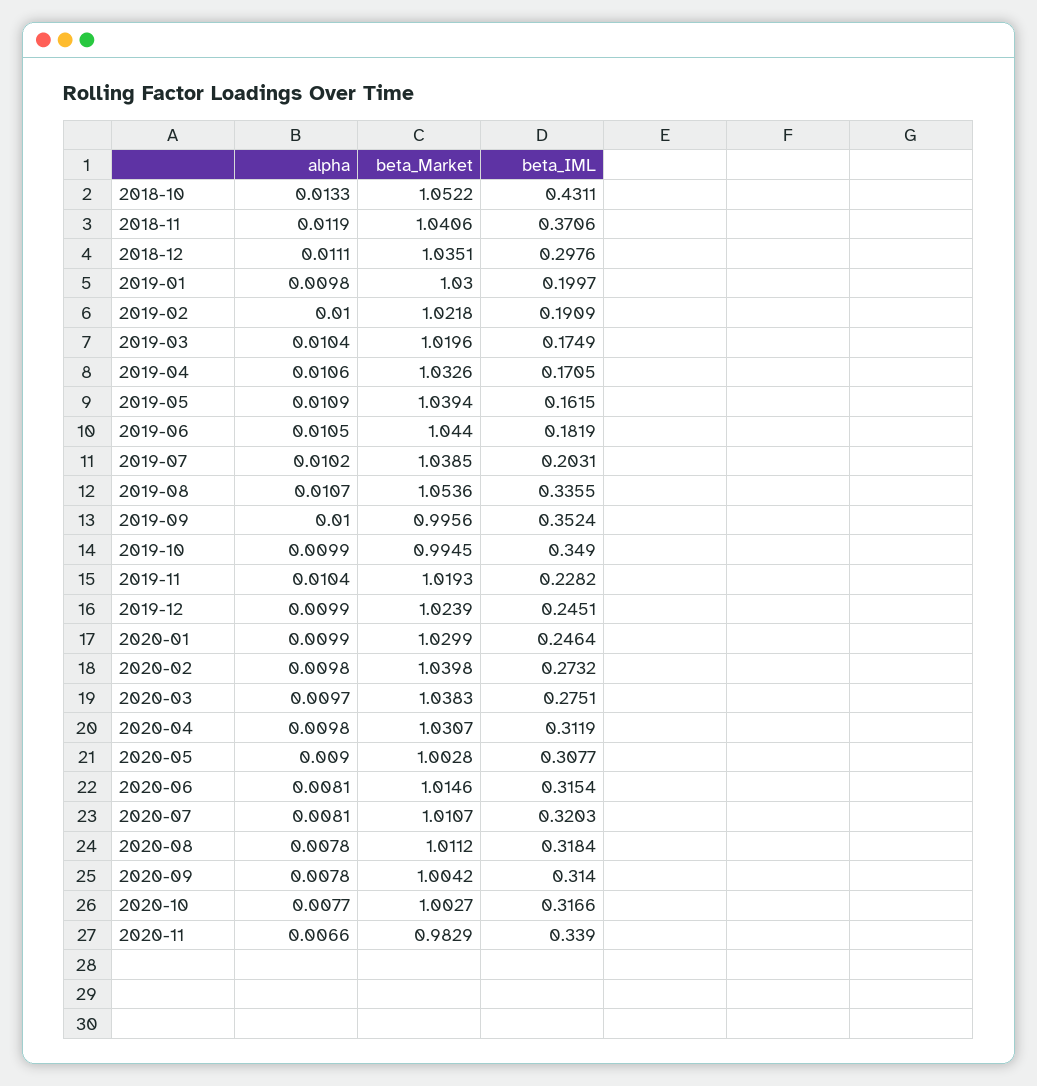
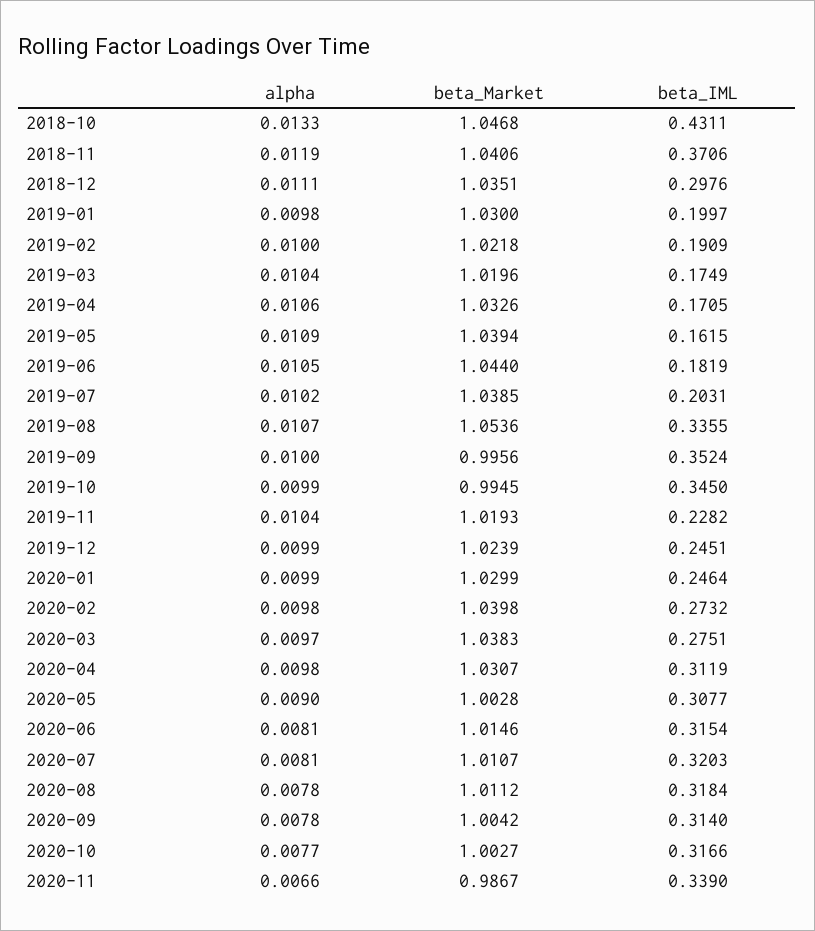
beta_Market, 2018-10: 1.0522 -> 1.0468
beta_IML, 2019-10: 0.349 -> 0.345
beta_Market, 2020-11: 0.9829 -> 0.9867

